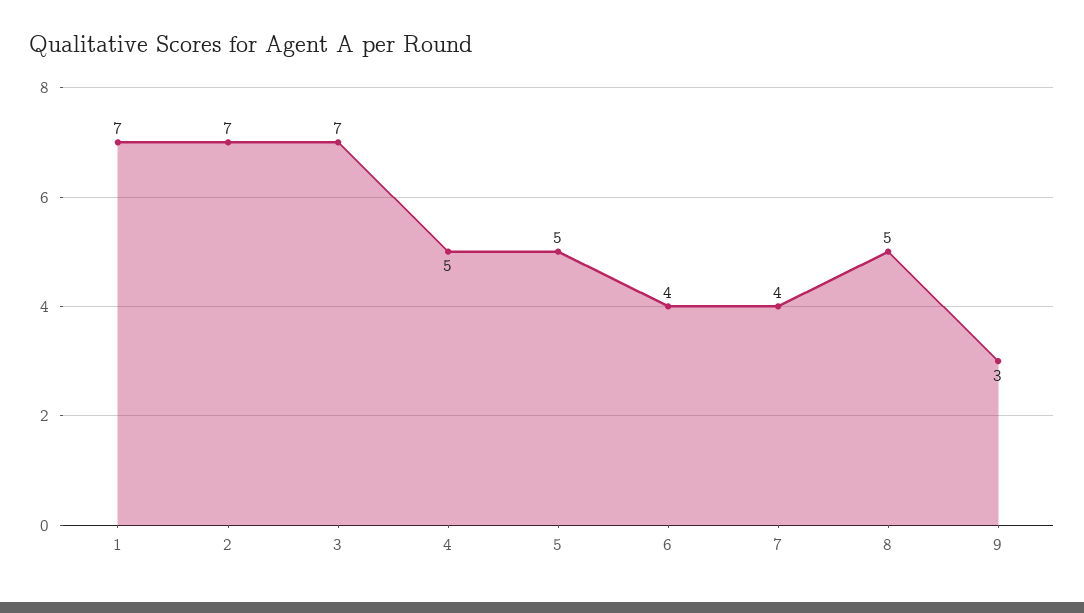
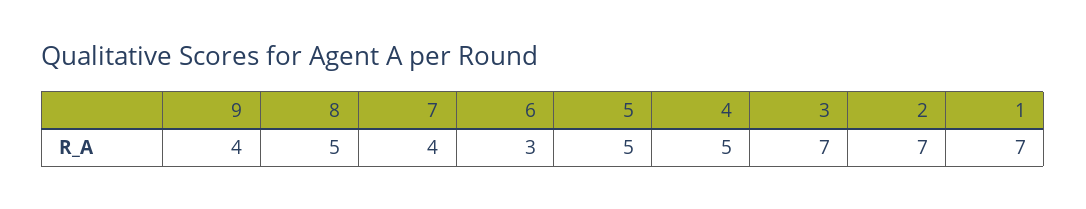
6: 4 -> 3
9: 3 -> 4

